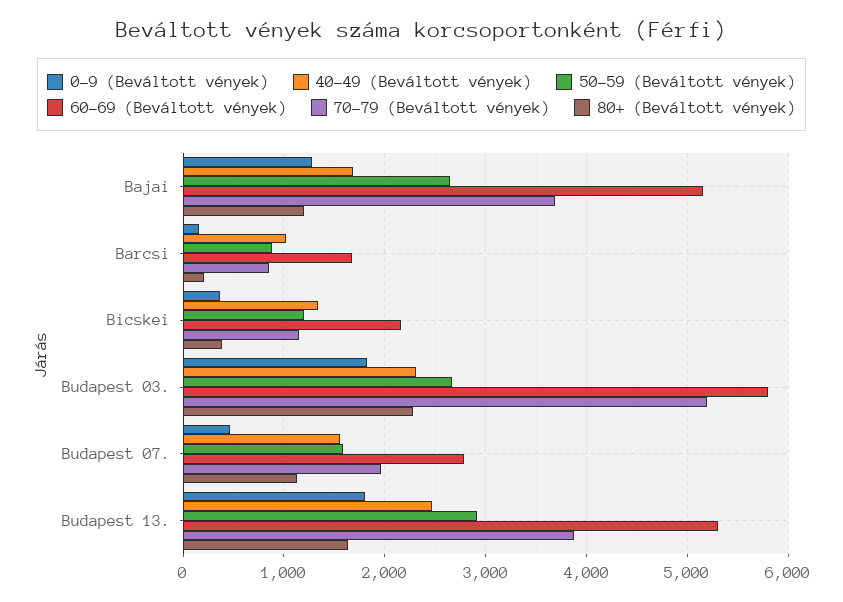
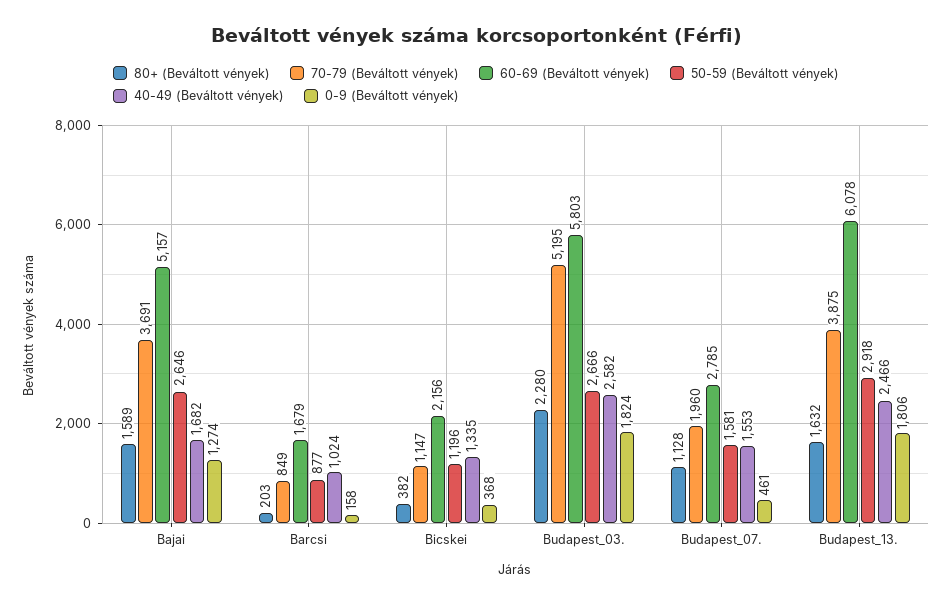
80+ (Beváltott vények), Bajai: 1200 -> 1589
40-49 (Beváltott vények), Budapest 03.: 2300 -> 2582
60-69 (Beváltott vények), Budapest 13.: 5300 -> 6078

